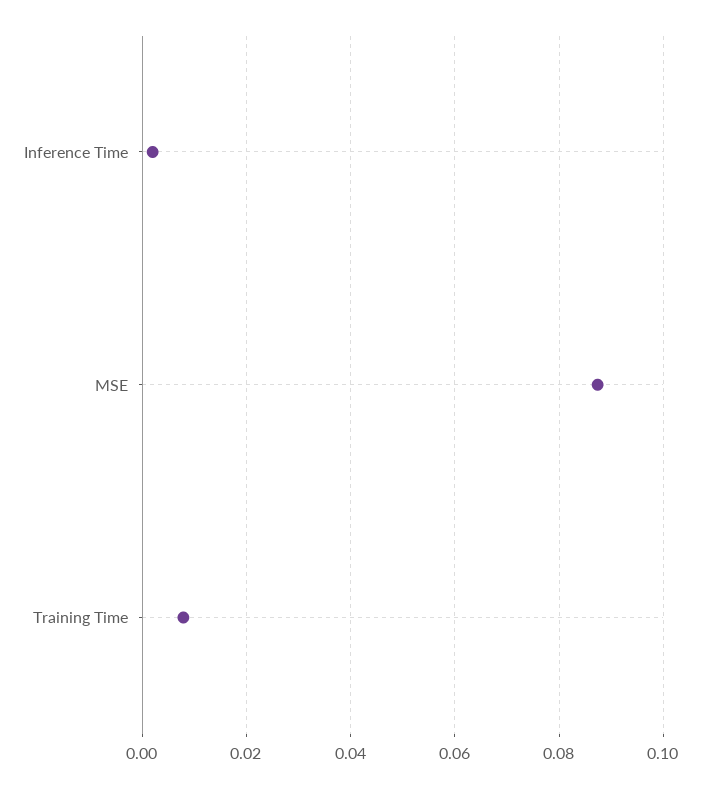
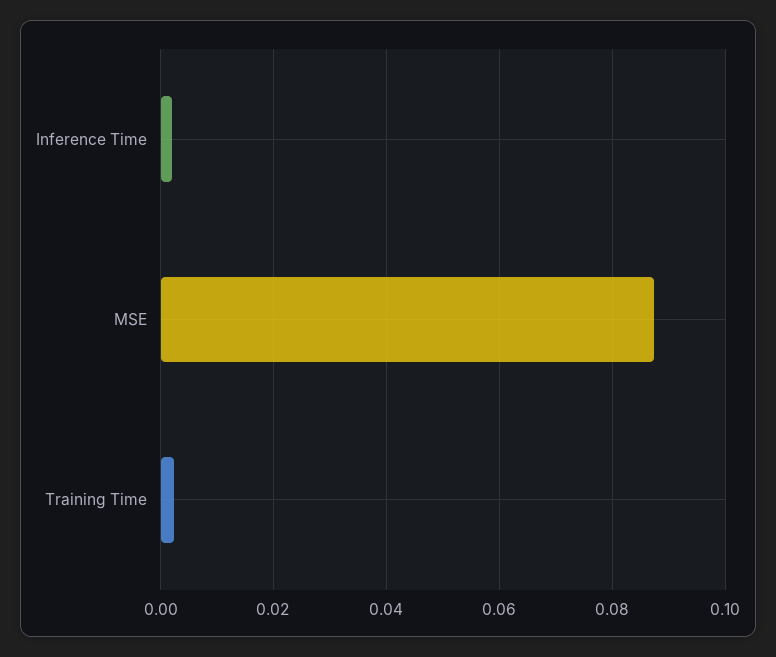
Training Time: 0.008 -> 0.002

